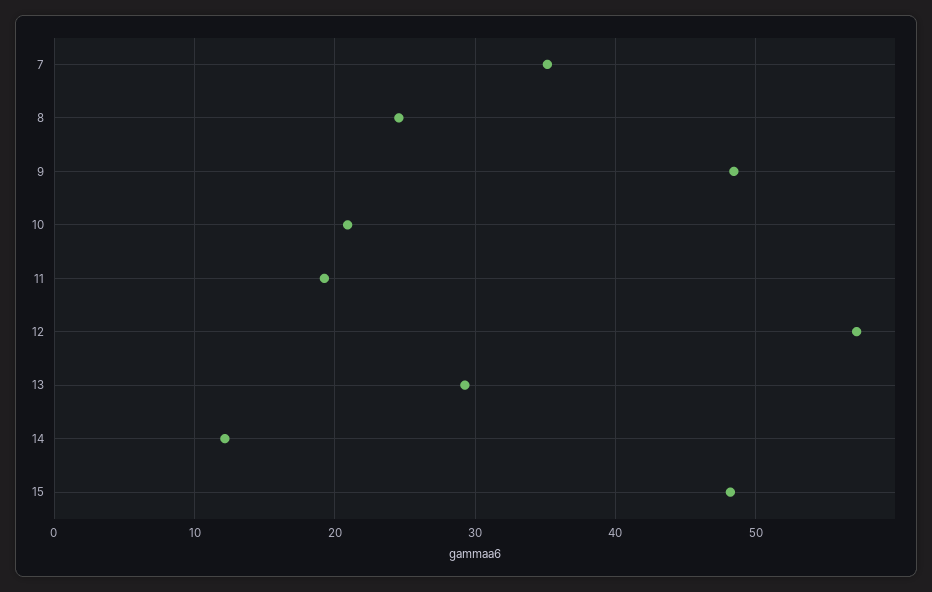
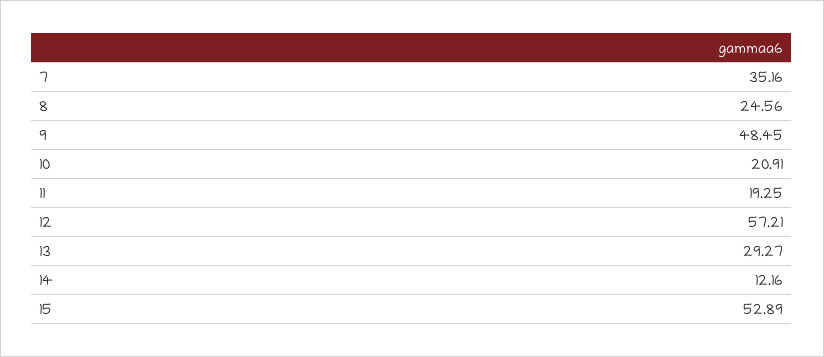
15: 48 -> 52.89

